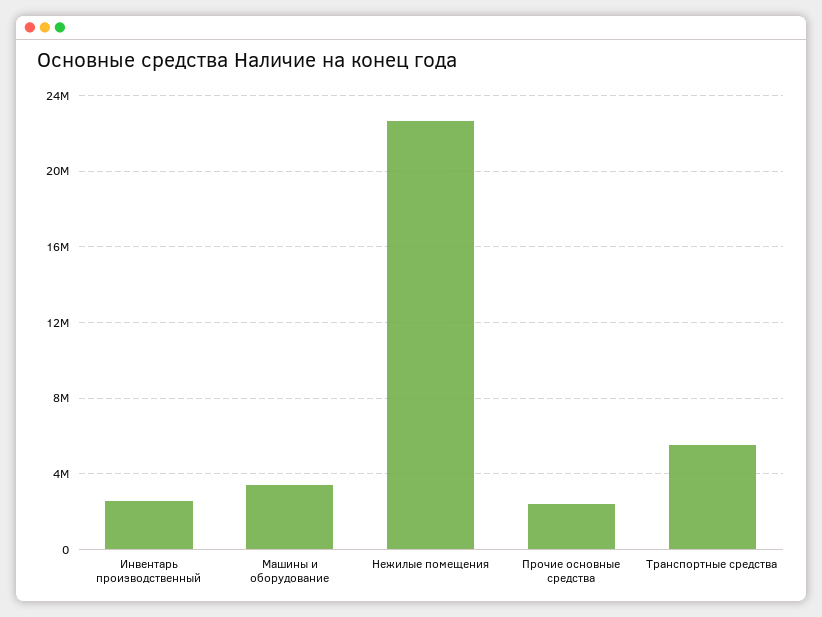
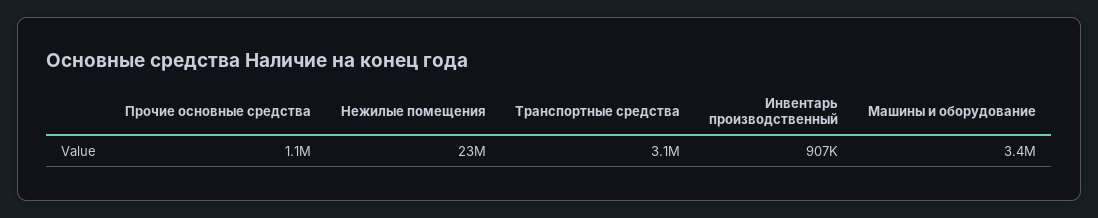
Инвентарь производственный: 2500000 -> 907000
Прочие основные средства: 2500000 -> 1100000
Транспортные средства: 5500000 -> 3100000

